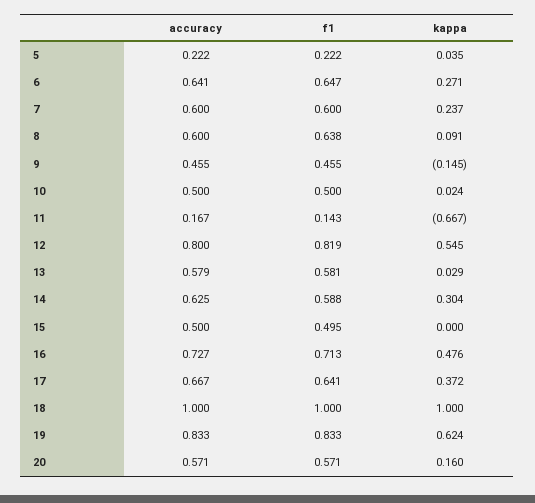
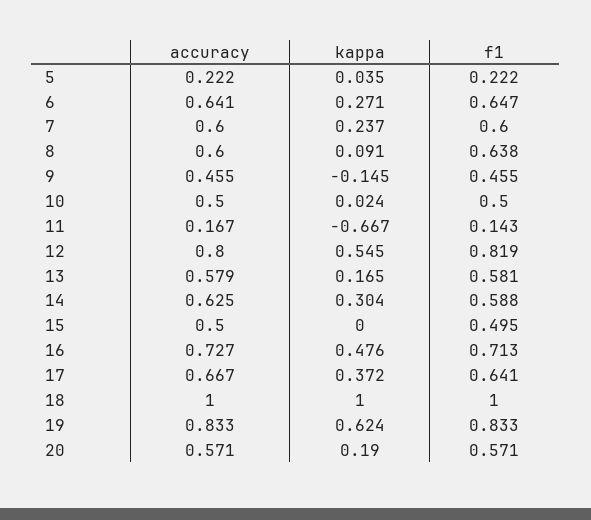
kappa, 13: 0.029 -> 0.165
kappa, 20: 0.16 -> 0.19

